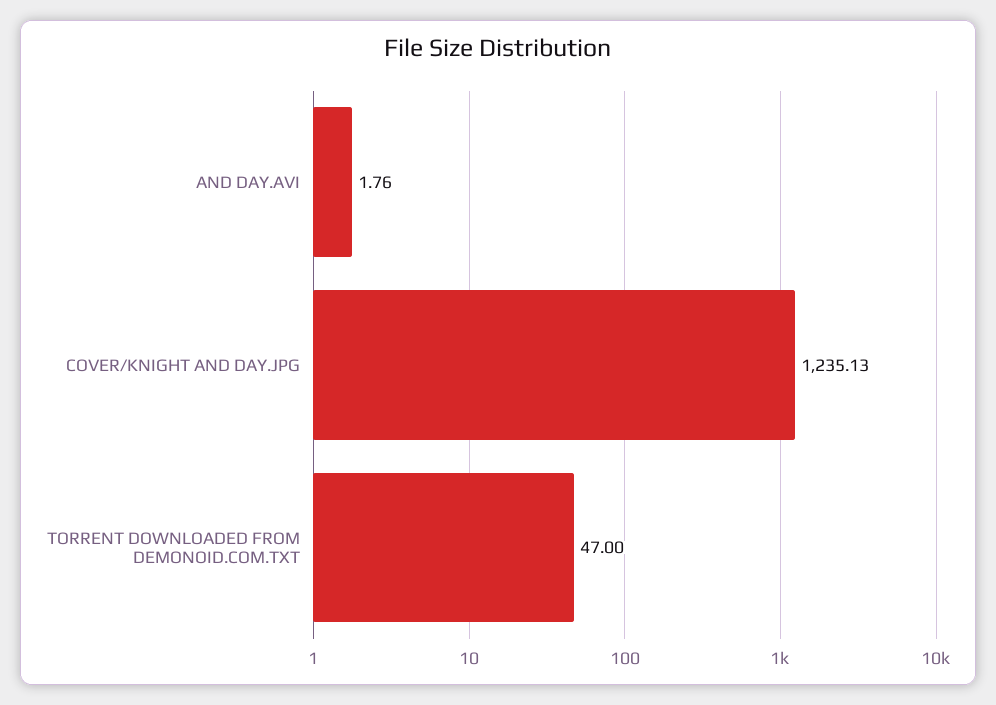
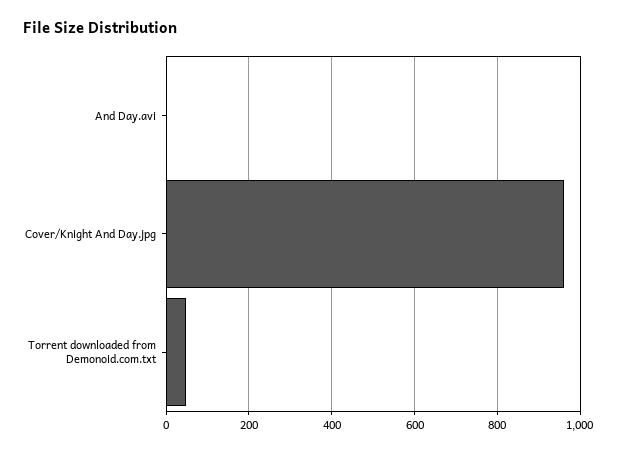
COVER/KNIGHT AND DAY.JPG: 1235.13 -> 960

